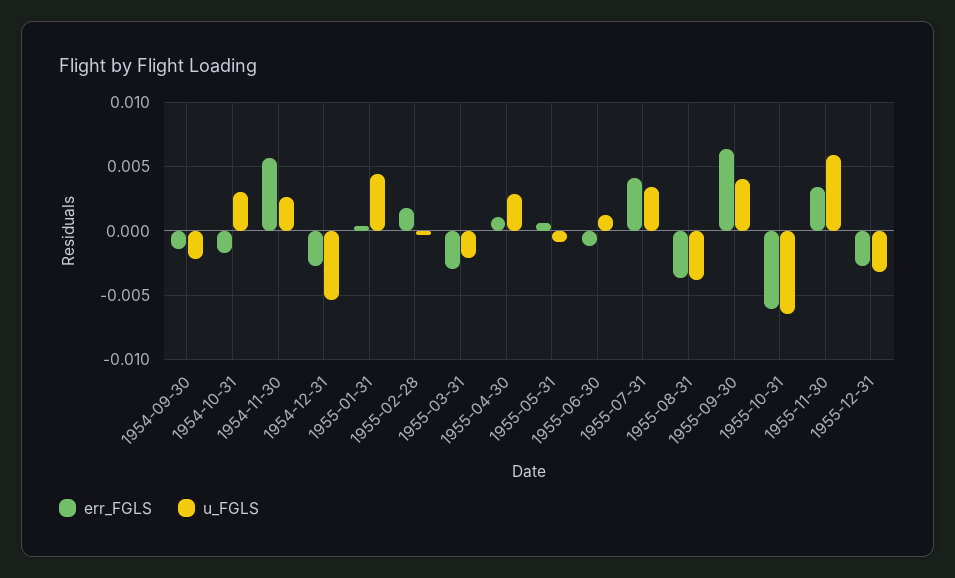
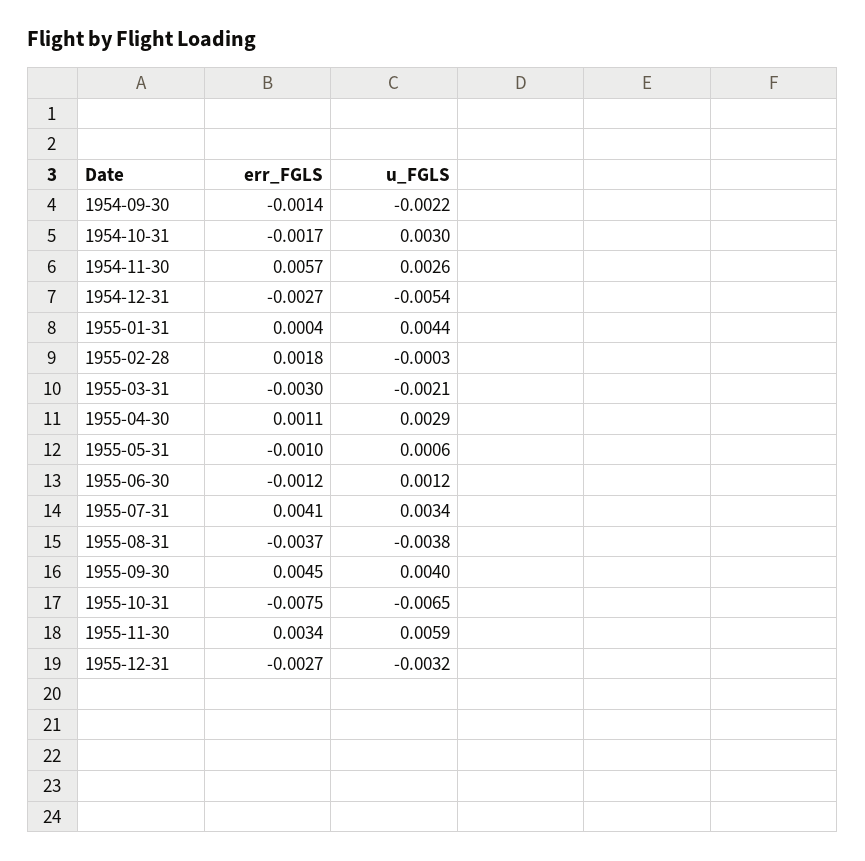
err_FGLS, 1955-05-31: 0.0005 -> -0.001
u_FGLS, 1955-05-31: -0.001 -> 0.0006
err_FGLS, 1955-09-30: 0.0065 -> 0.0045
err_FGLS, 1955-10-31: -0.006 -> -0.0075

